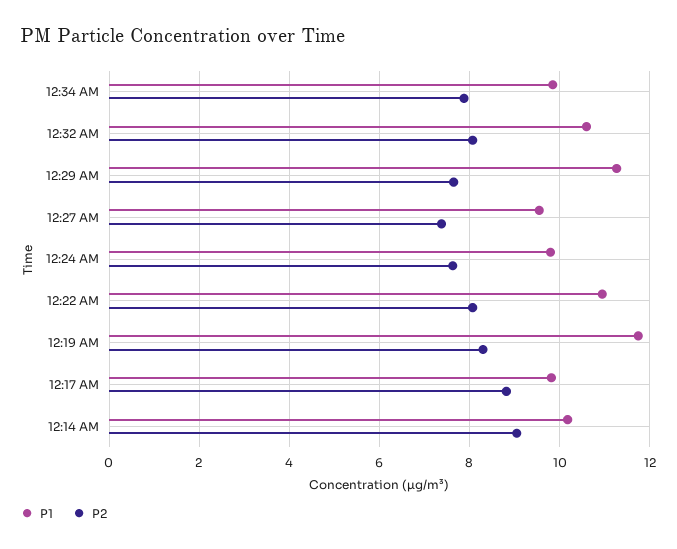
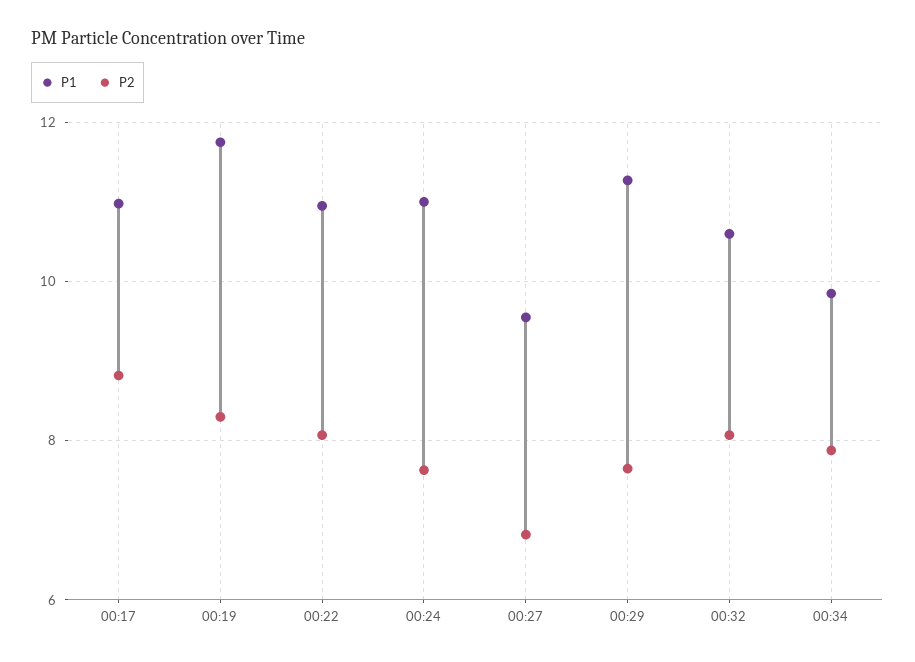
P2, 12:27 AM: 7.4 -> 6.8
P1, 12:24 AM: 9.8 -> 11
P1, 12:17 AM: 9.8 -> 11
P1, 12:14 AM: 10.2 -> none
P2, 12:14 AM: 9 -> none

